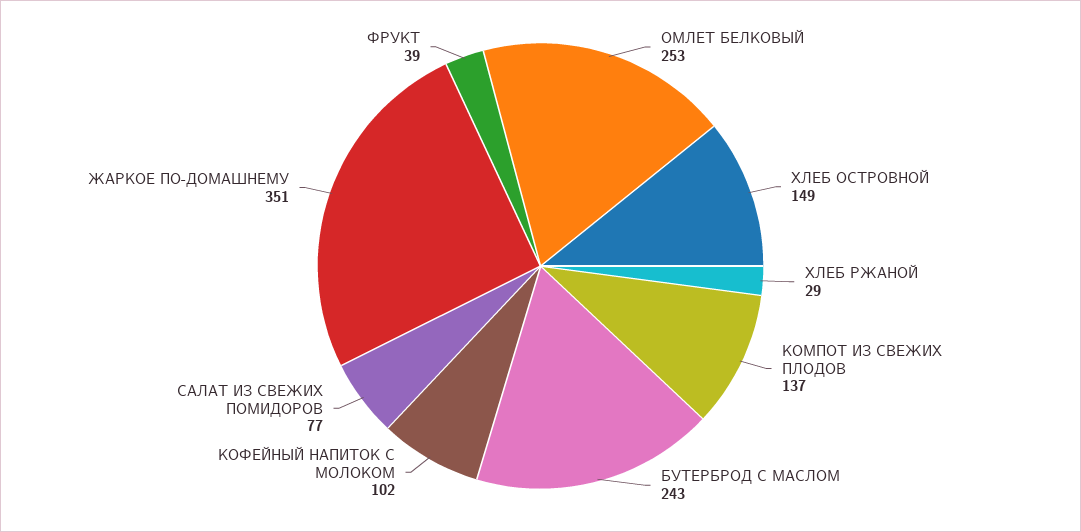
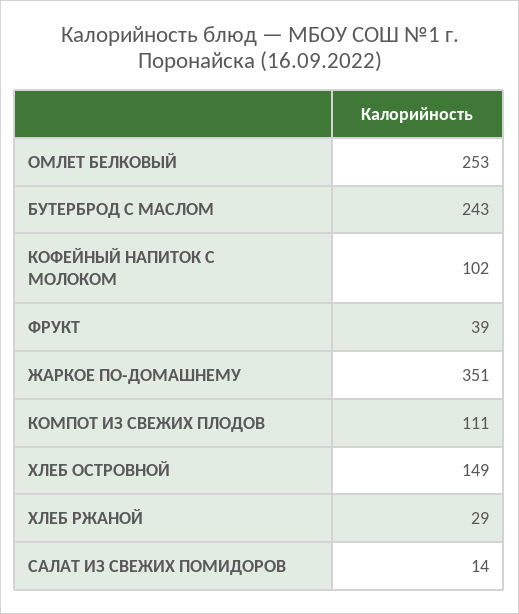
КОМПОТ ИЗ СВЕЖИХ ПЛОДОВ: 137 -> 111
САЛАТ ИЗ СВЕЖИХ ПОМИДОРОВ: 77 -> 14

